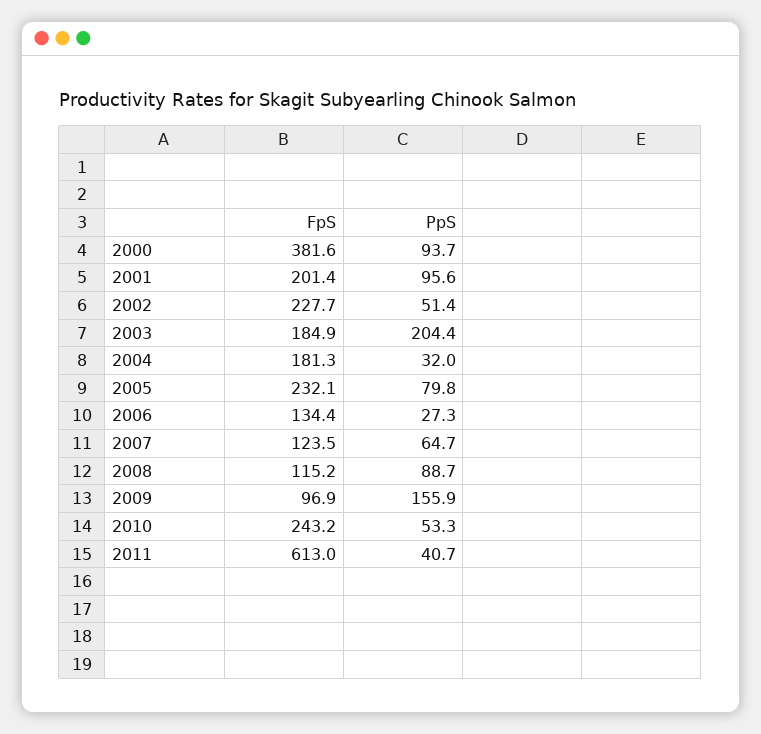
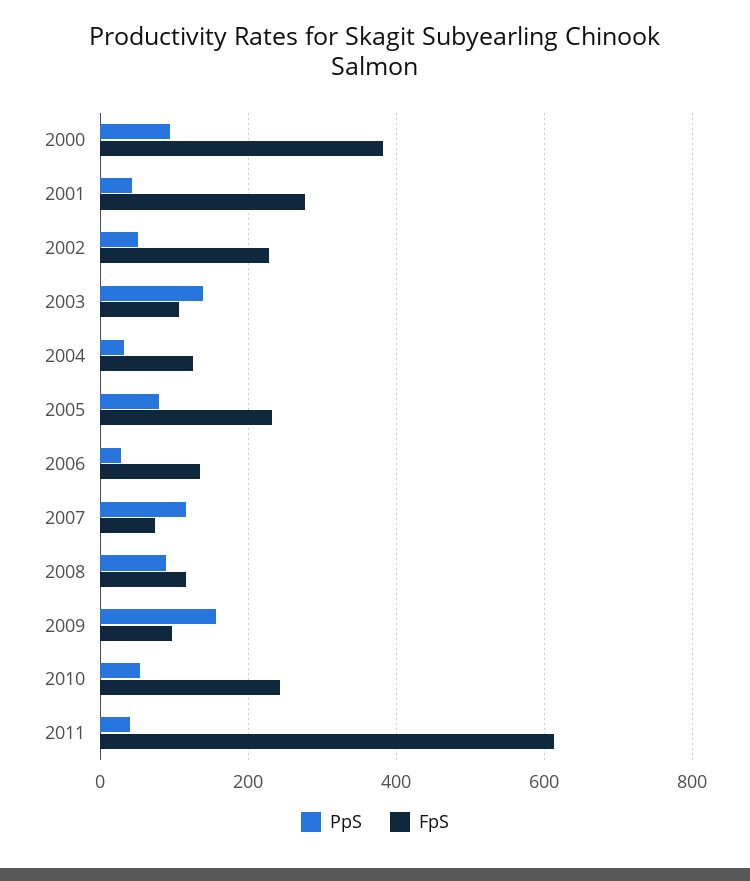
FpS, 2001: 201.4 -> 280
PpS, 2001: 95.6 -> 40
FpS, 2003: 184.9 -> 100
PpS, 2003: 204.4 -> 140
FpS, 2004: 181.3 -> 120
FpS, 2007: 123.5 -> 80
PpS, 2007: 64.7 -> 120

